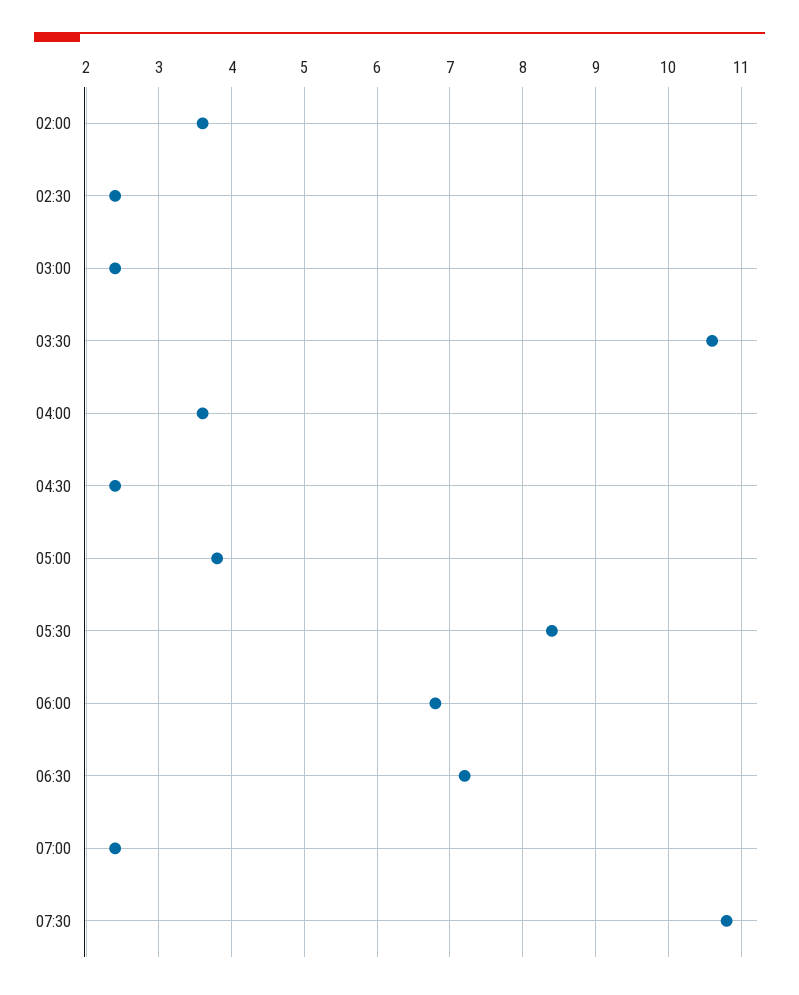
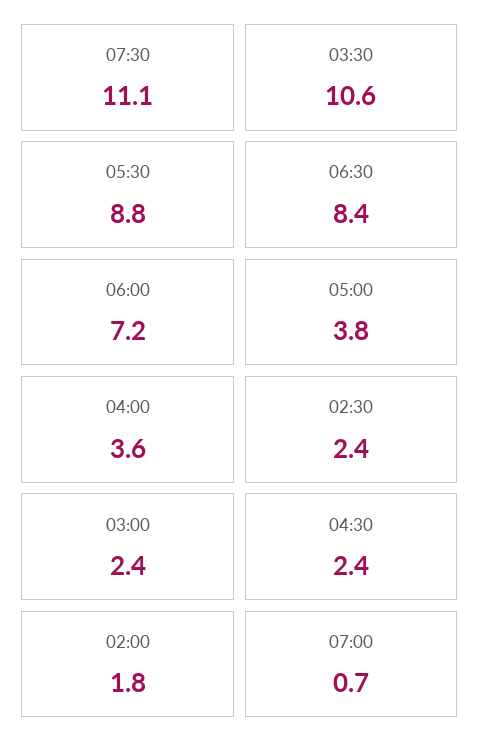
02:00: 3.6 -> 1.8
05:30: 8.4 -> 8.8
06:00: 6.8 -> 7.2
06:30: 7.2 -> 8.4
07:00: 2.4 -> 0.7
07:30: 10.8 -> 11.1

